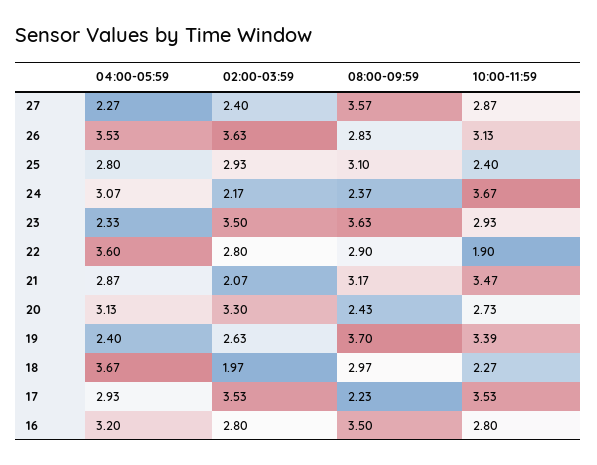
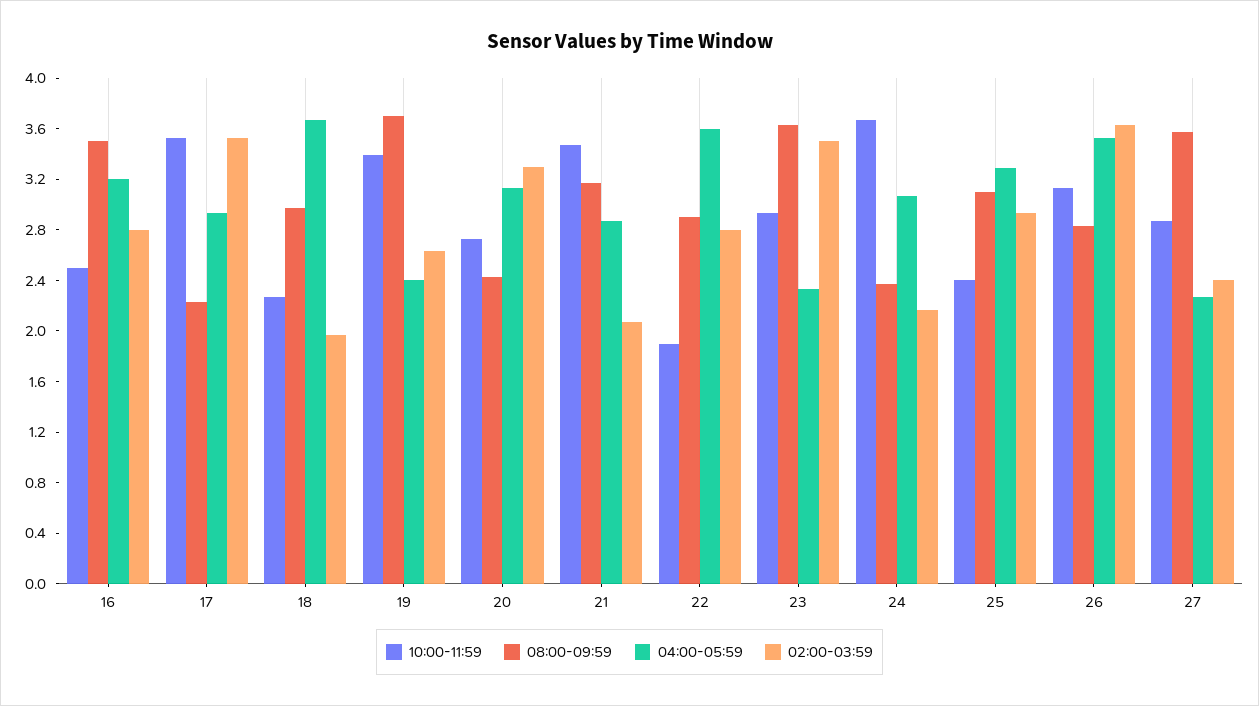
04:00-05:59, 25: 2.8 -> 3.3
10:00-11:59, 16: 2.8 -> 2.5

